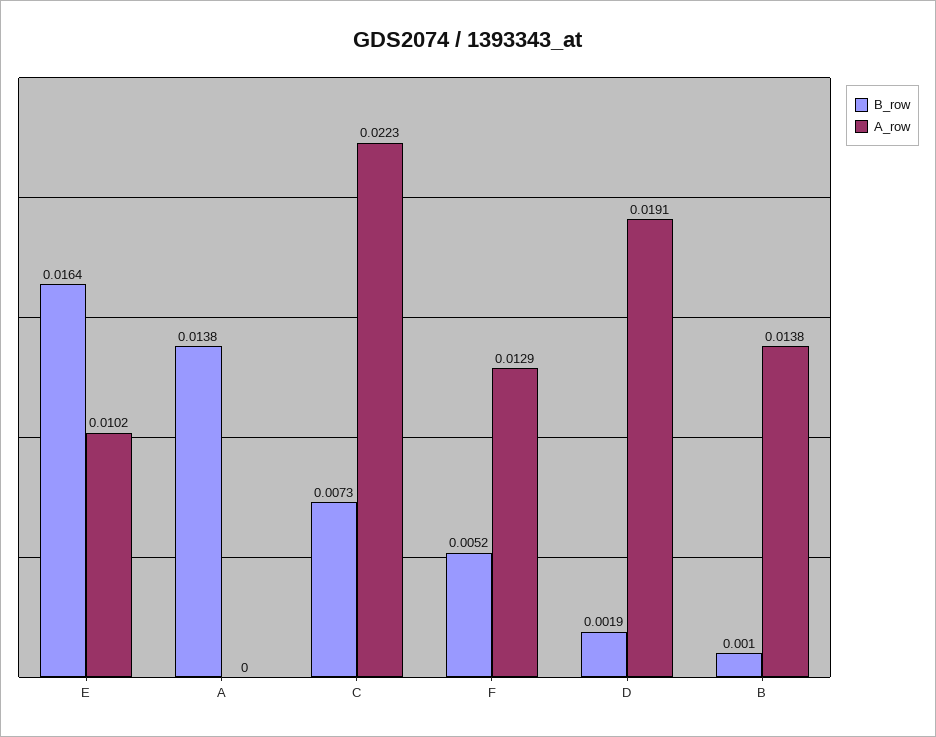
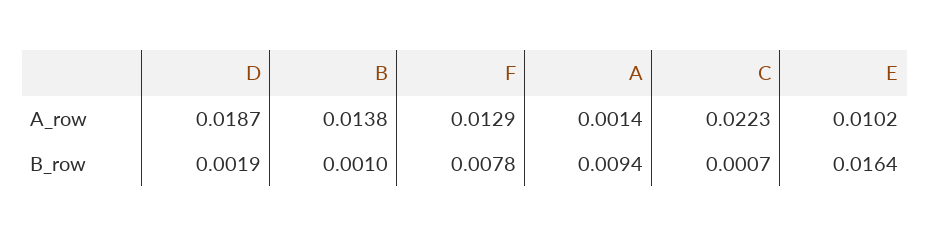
B_row, A: 0.0138 -> 0.0094
A_row, A: 0 -> 0.0014
B_row, C: 0.0073 -> 0.0007
B_row, F: 0.0052 -> 0.0078
A_row, D: 0.0191 -> 0.0187

